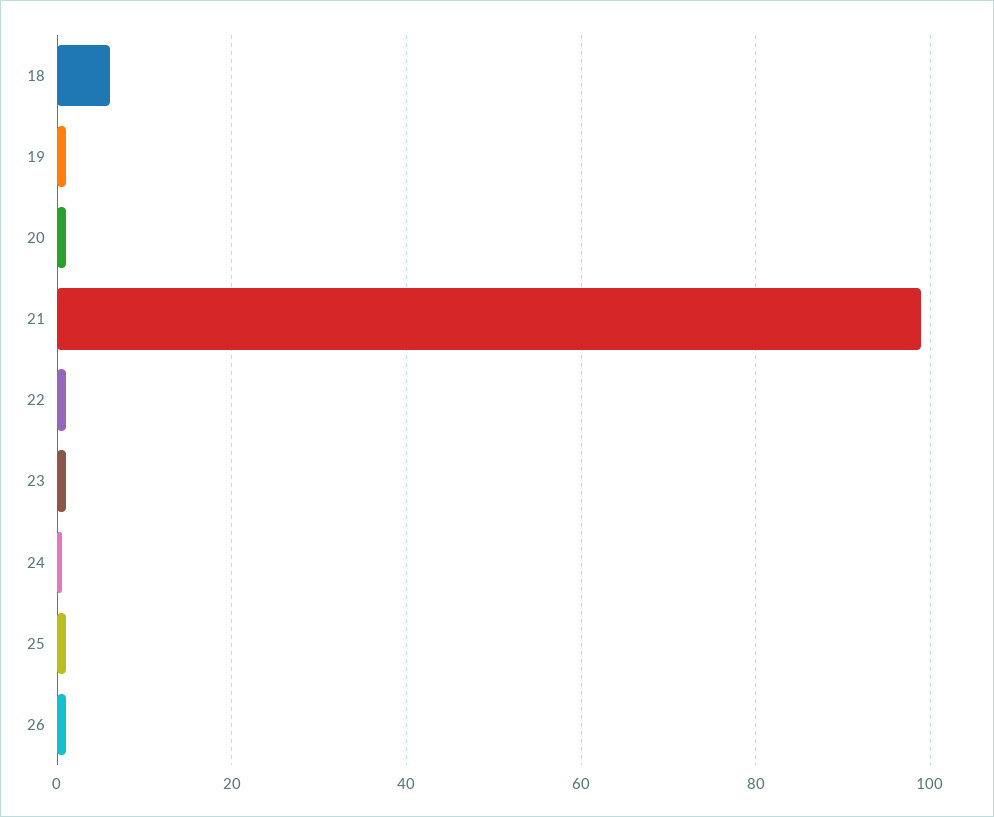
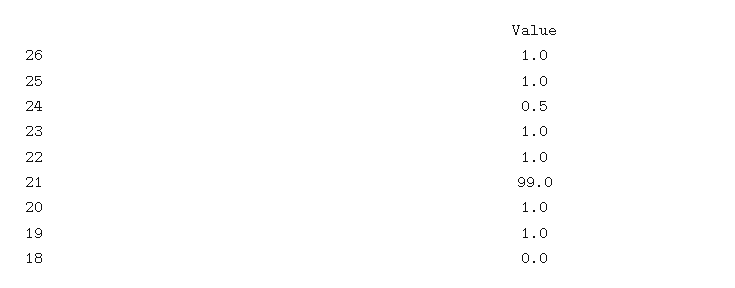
18: 6 -> 0

